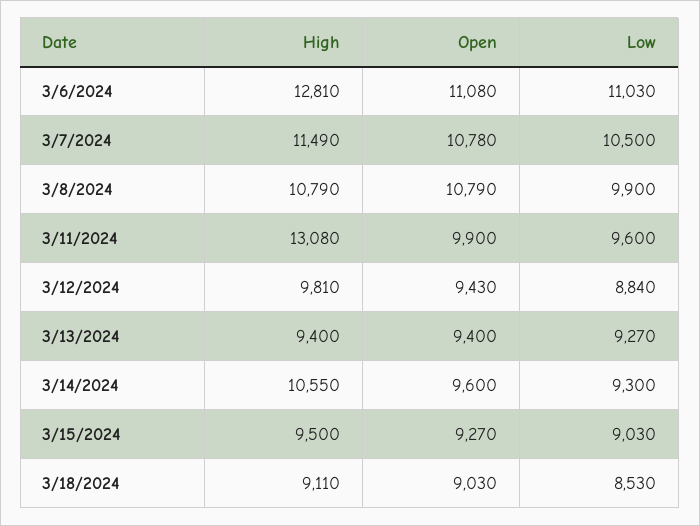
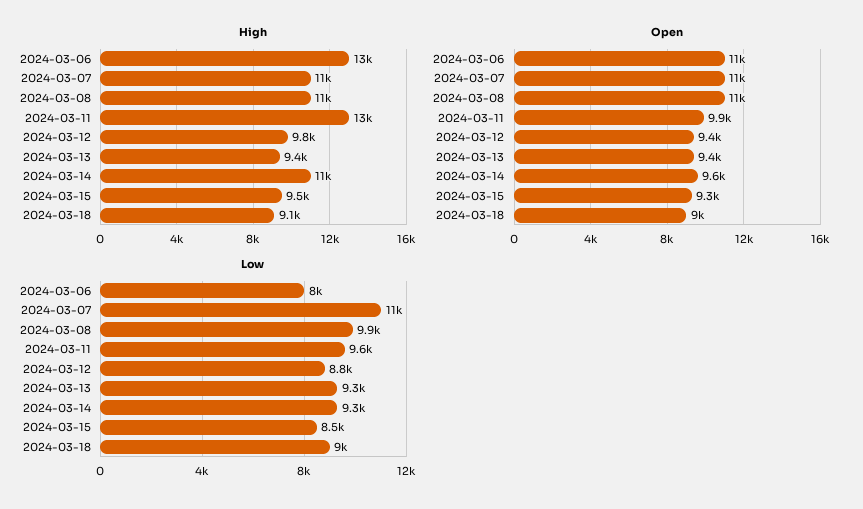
Low, 3/6/2024: 11030 -> 8000
Low, 3/15/2024: 9030 -> 8500
Low, 3/18/2024: 8530 -> 9000

